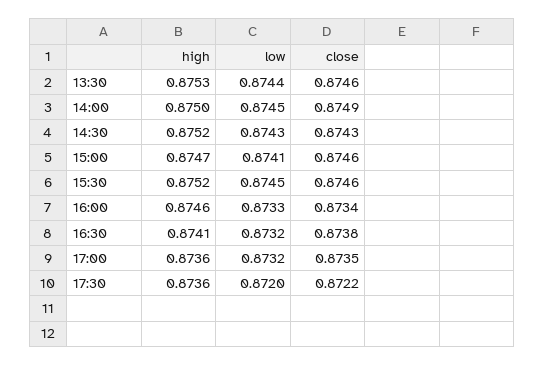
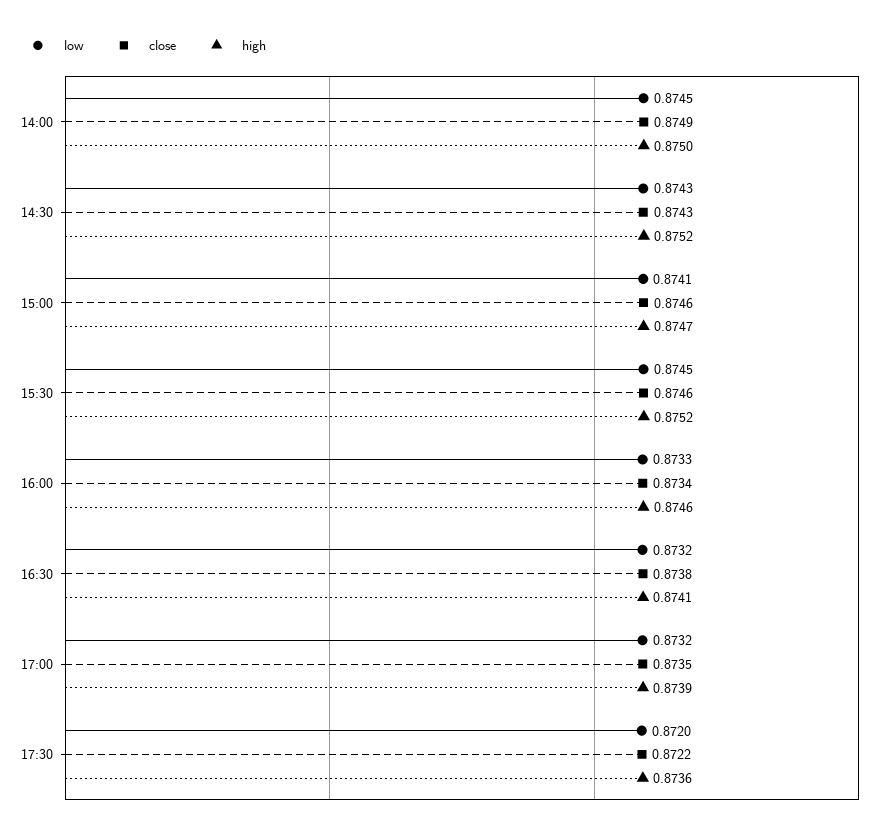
high, 13:30: 0.8753 -> none
low, 13:30: 0.8744 -> none
close, 13:30: 0.8746 -> none
high, 17:00: 0.8736 -> 0.8739

